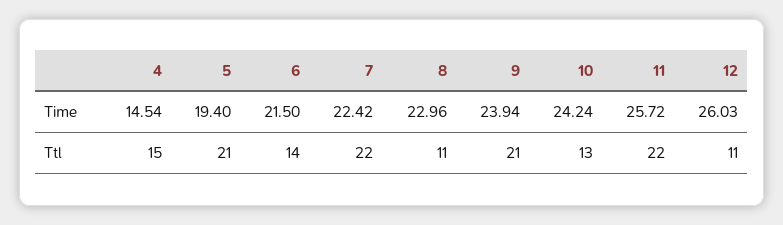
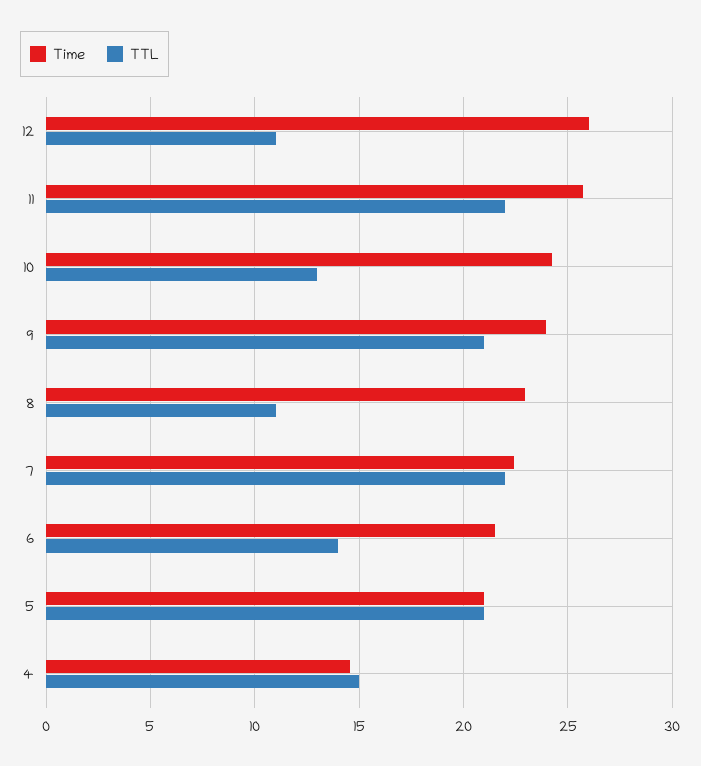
Time, 5: 19.4 -> 21

